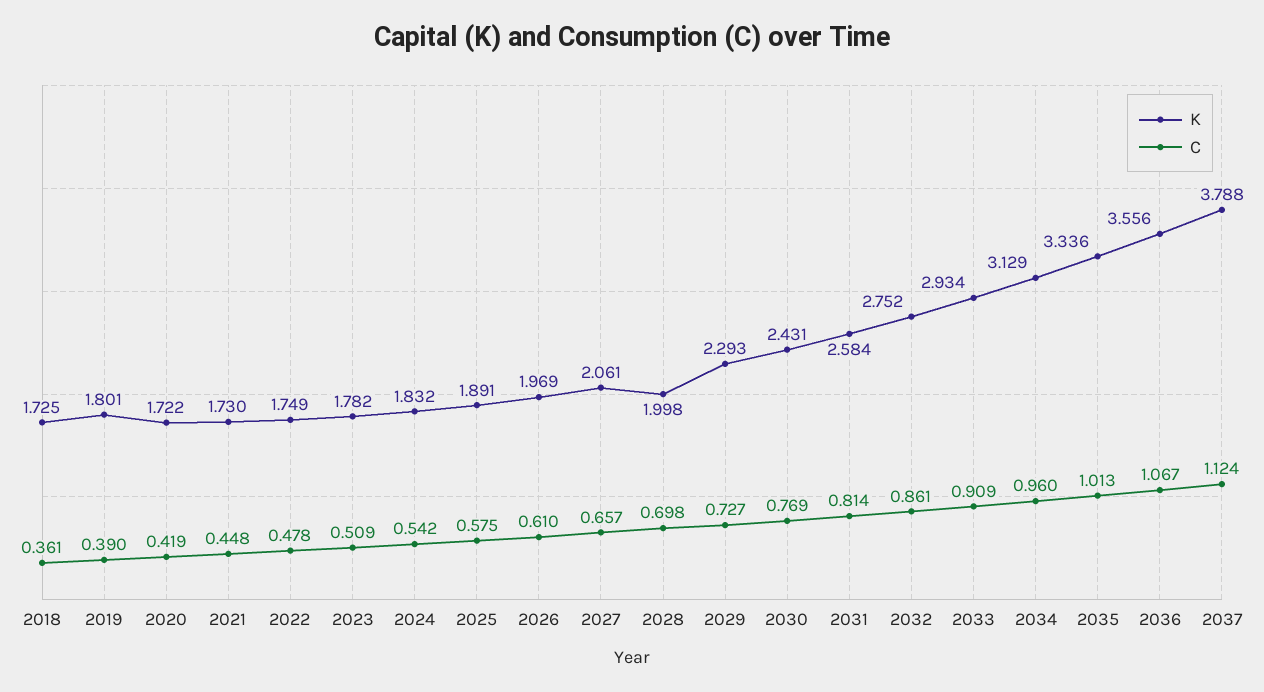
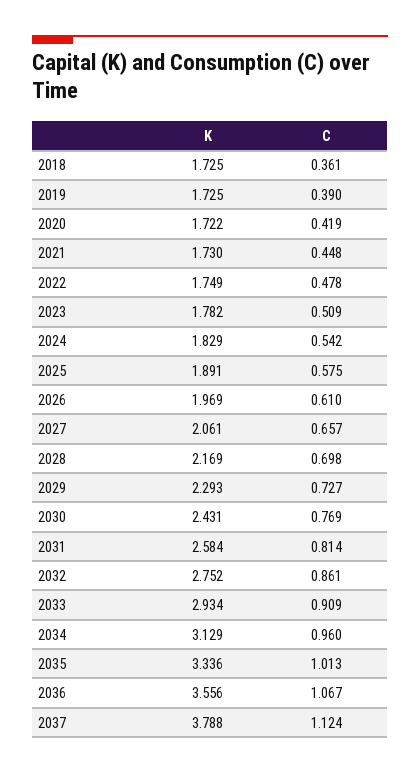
K, 2019: 1.801 -> 1.725
K, 2024: 1.832 -> 1.829
K, 2028: 1.998 -> 2.169

